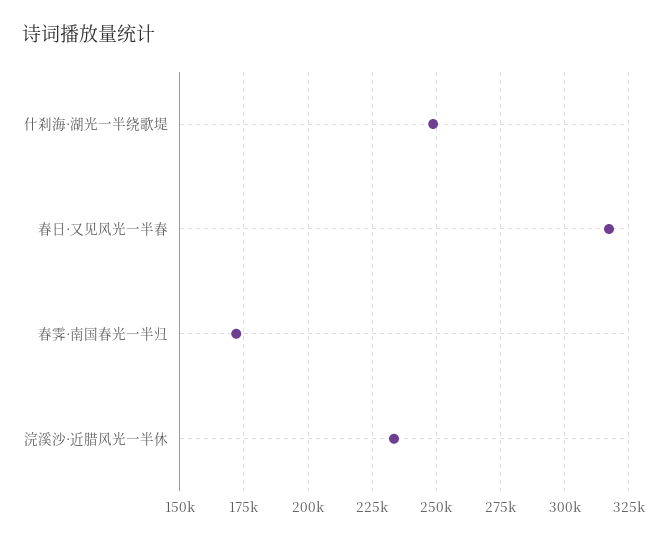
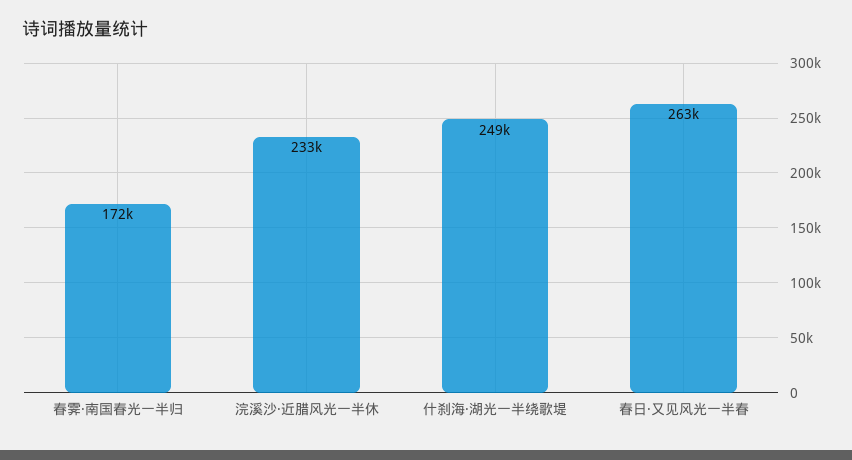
春日·又见风光一半春: 317500 -> 263000

